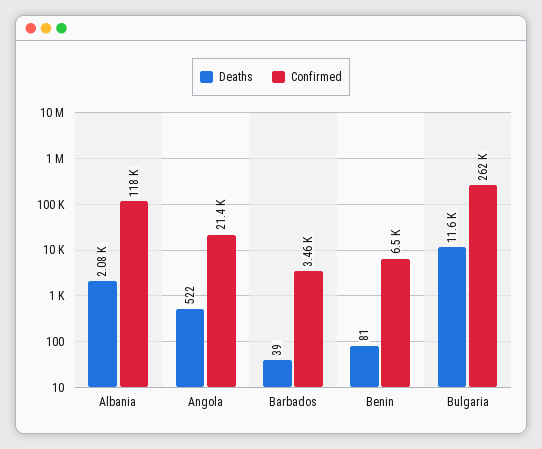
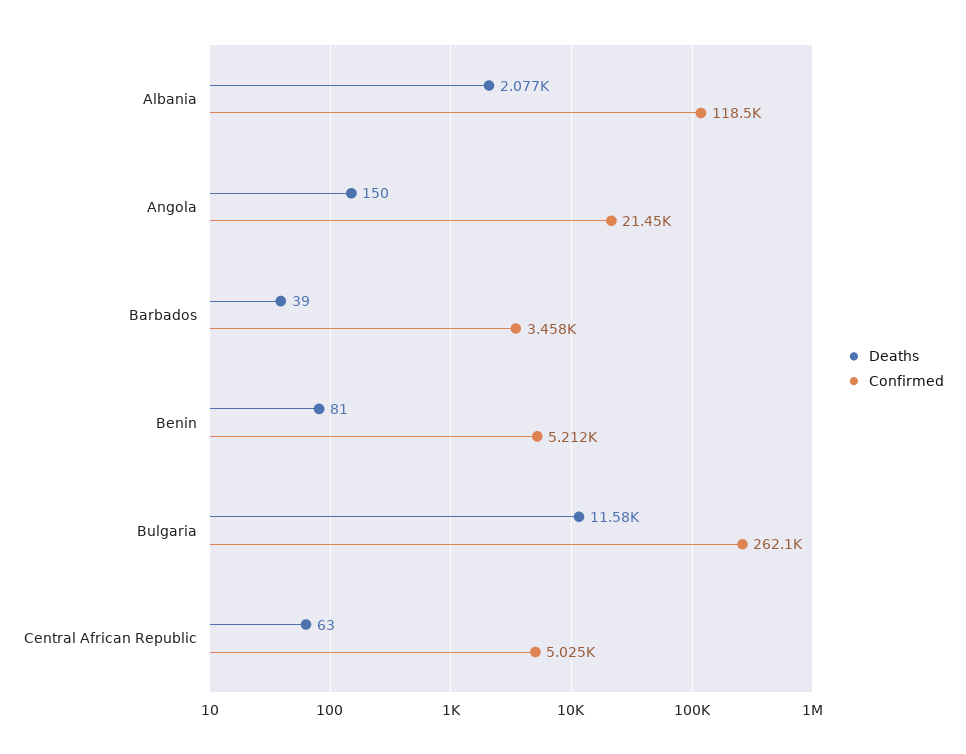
Deaths, Angola: 522 -> 150
Confirmed, Benin: 6500 -> 5212
Deaths, Central African Republic: none -> 63
Confirmed, Central African Republic: none -> 5025

